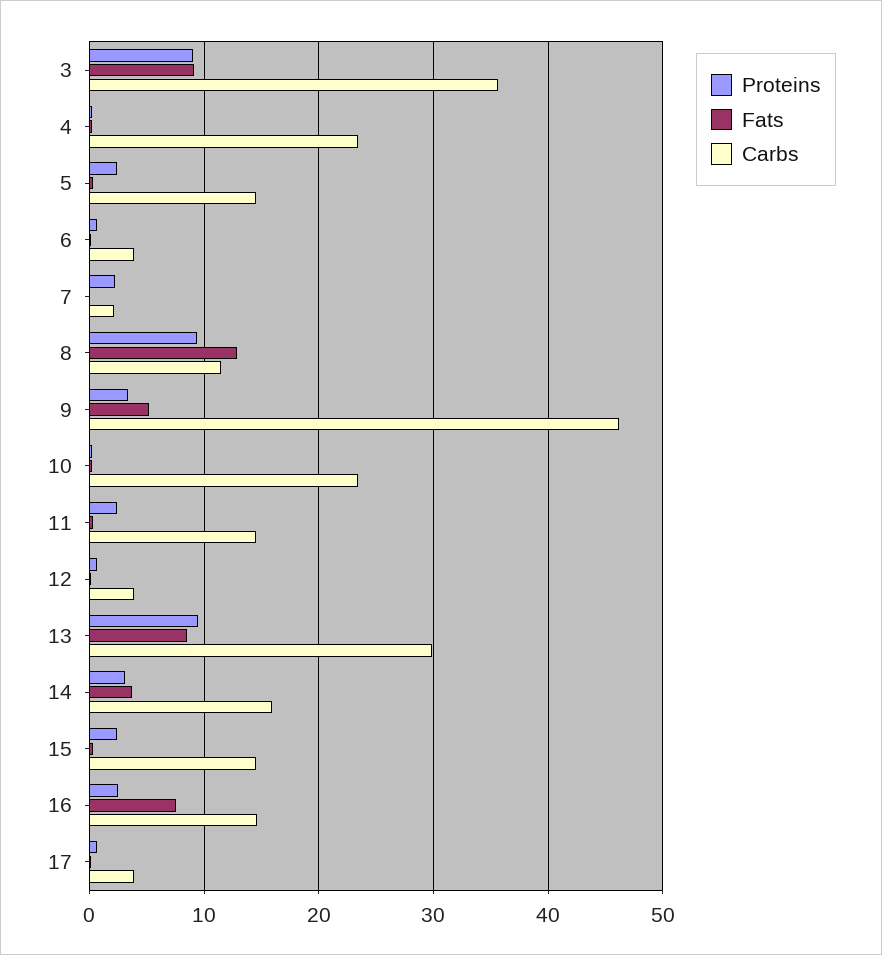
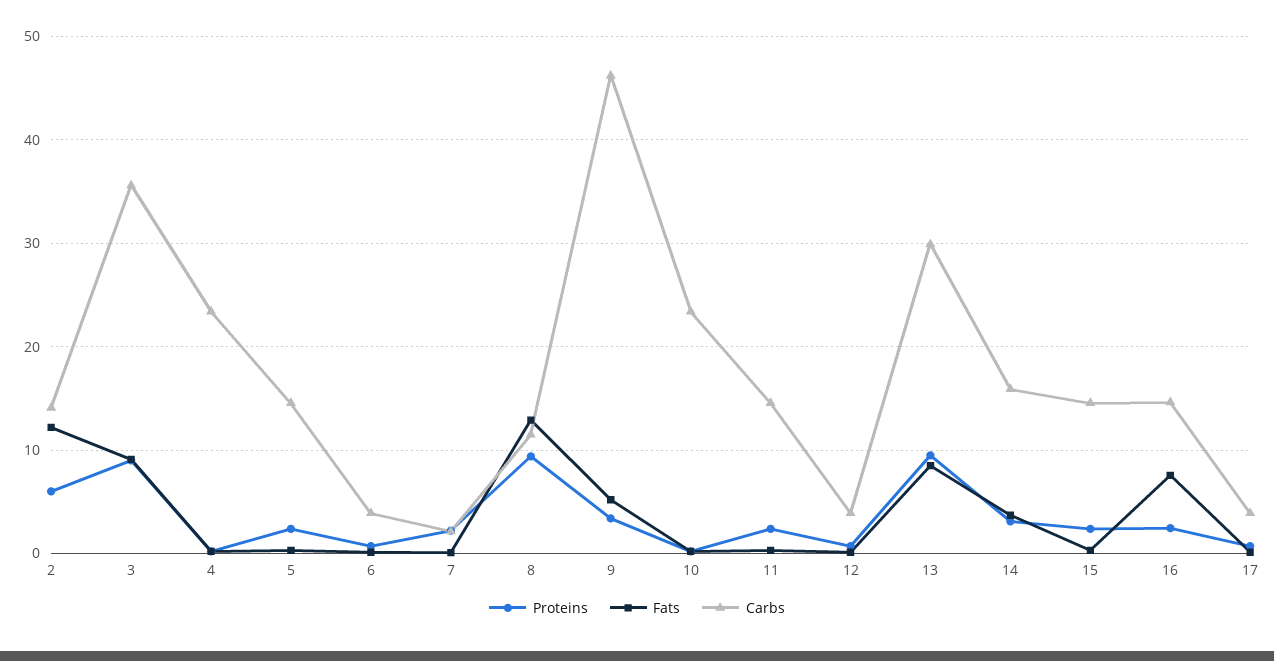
Proteins, 2: none -> 6
Fats, 2: none -> 12
Carbs, 2: none -> 14

